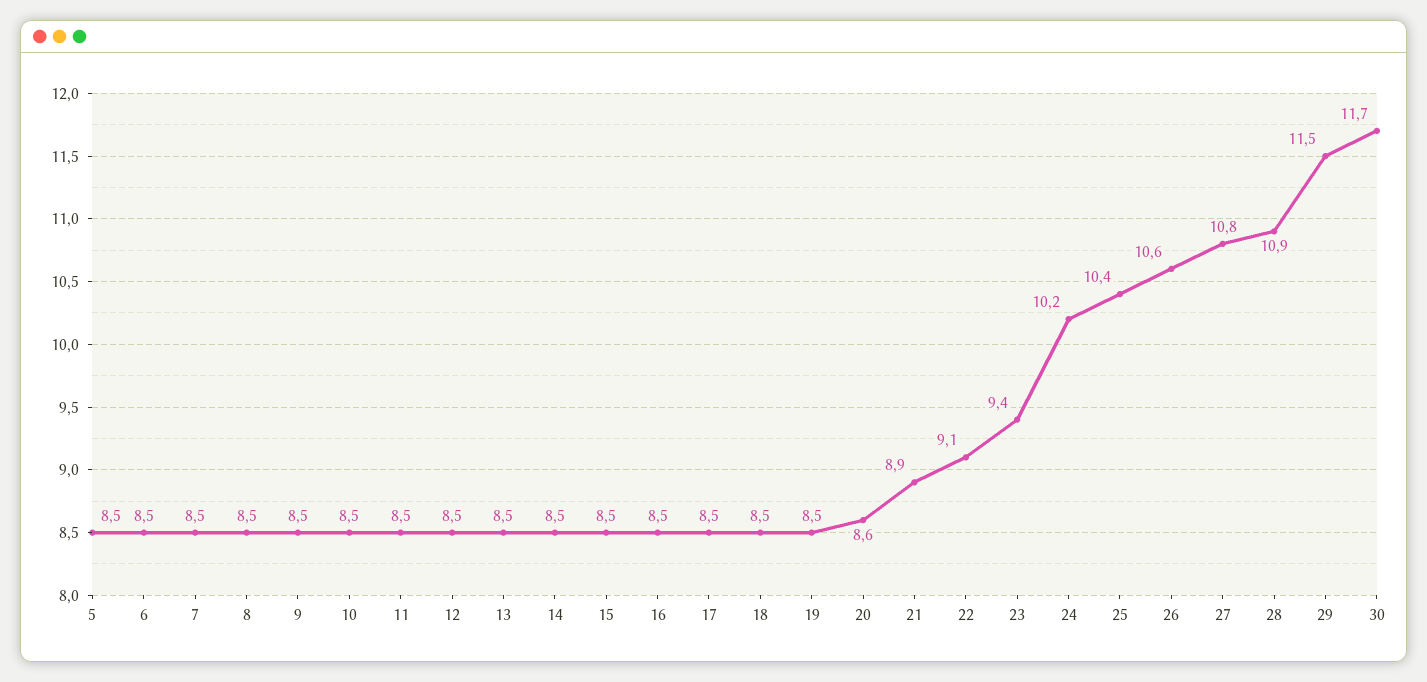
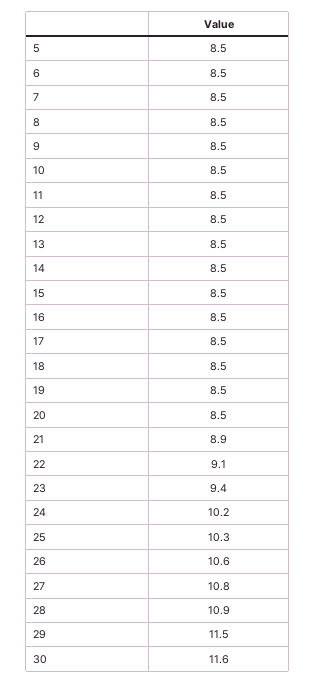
20: 8.6 -> 8.5
25: 10.4 -> 10.3
30: 11.7 -> 11.6

